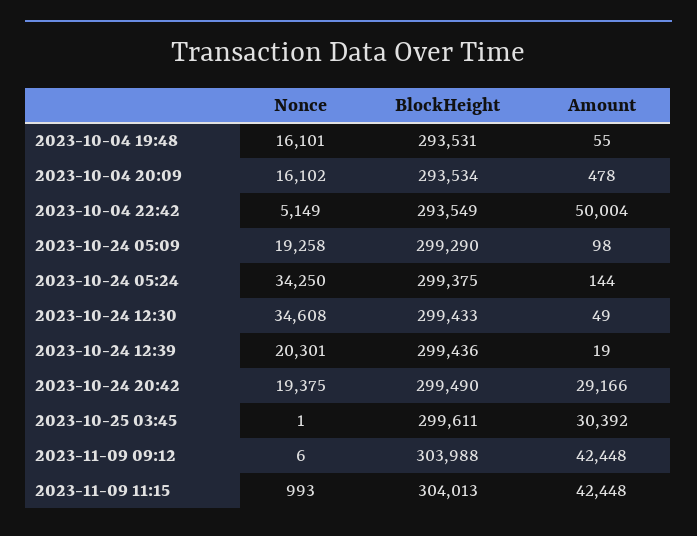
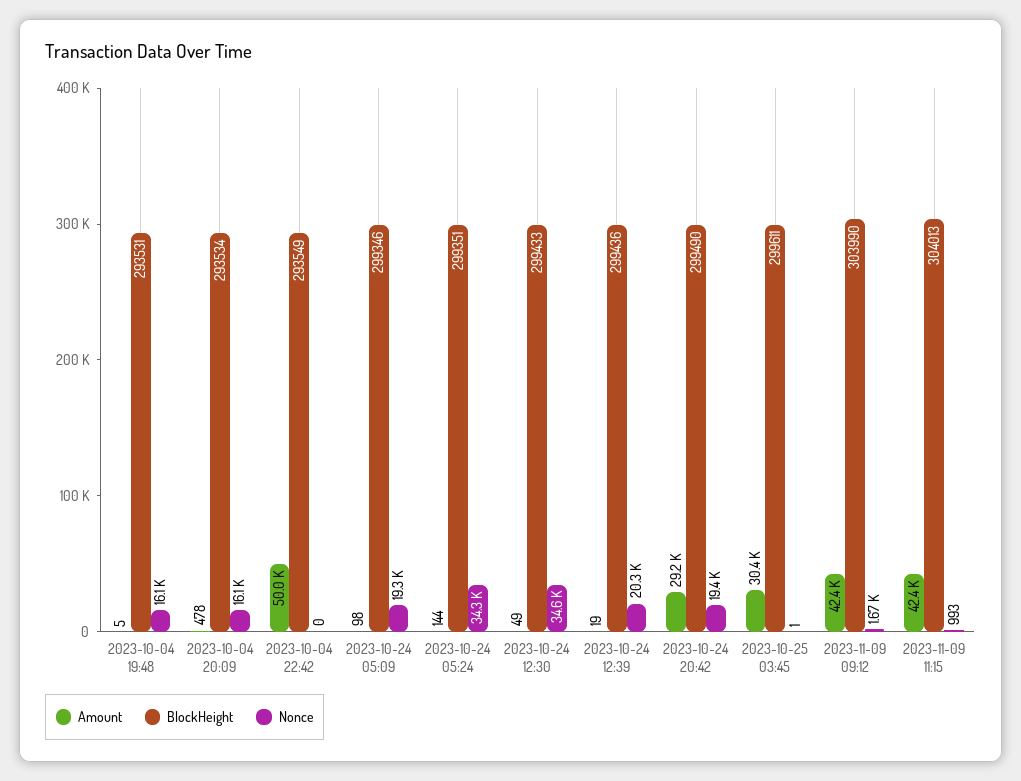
Amount, 2023-10-04 19:48: 55 -> 5
Nonce, 2023-10-04 22:42: 5149 -> 0
BlockHeight, 2023-10-24 05:09: 299290 -> 299346
BlockHeight, 2023-10-24 05:24: 299375 -> 299351
Nonce, 2023-11-09 09:12: 6 -> 1670
BlockHeight, 2023-11-09 09:12: 303988 -> 303990

